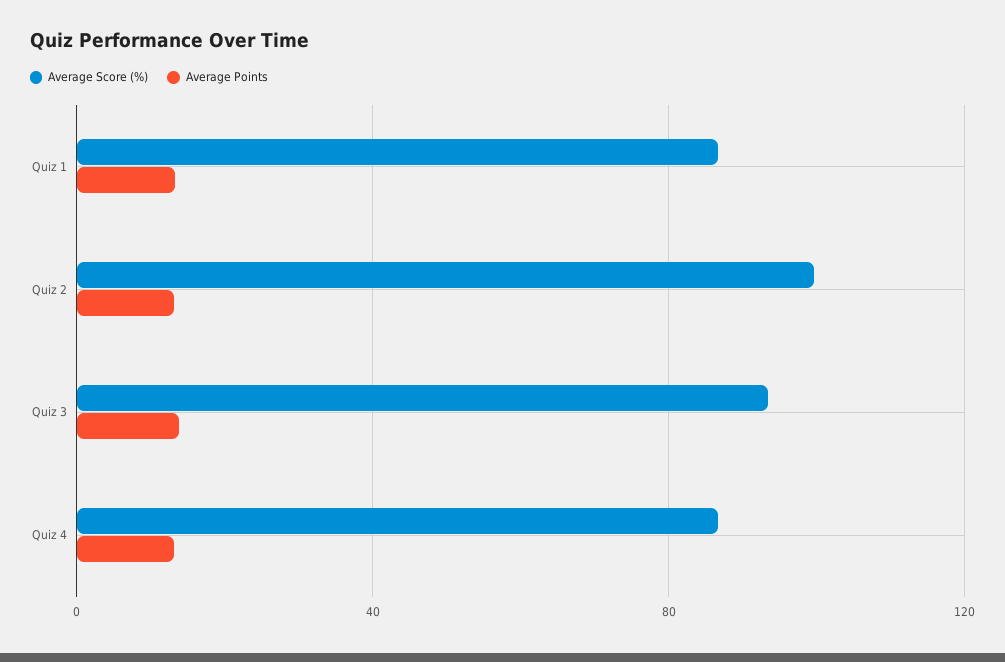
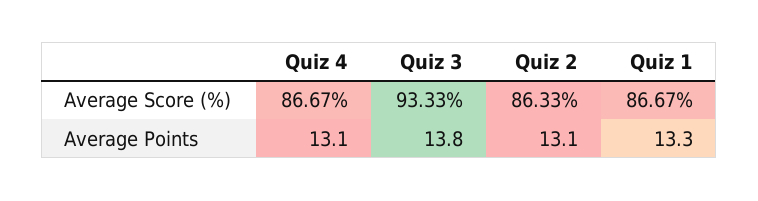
Average Score (%), Quiz 2: 100 -> 86.33

